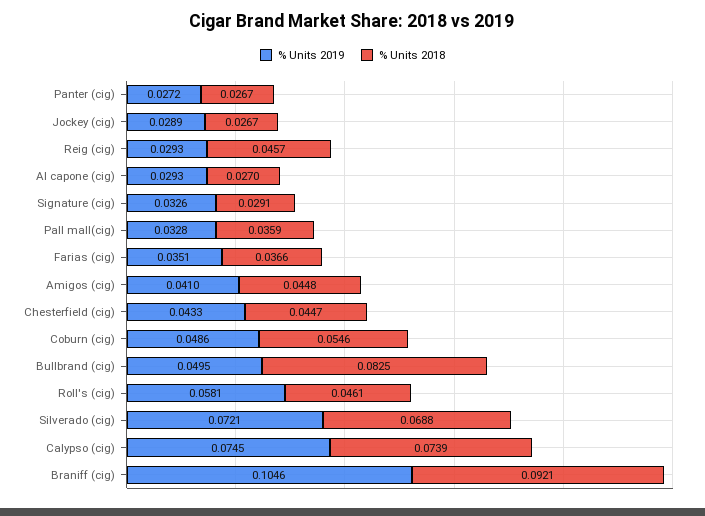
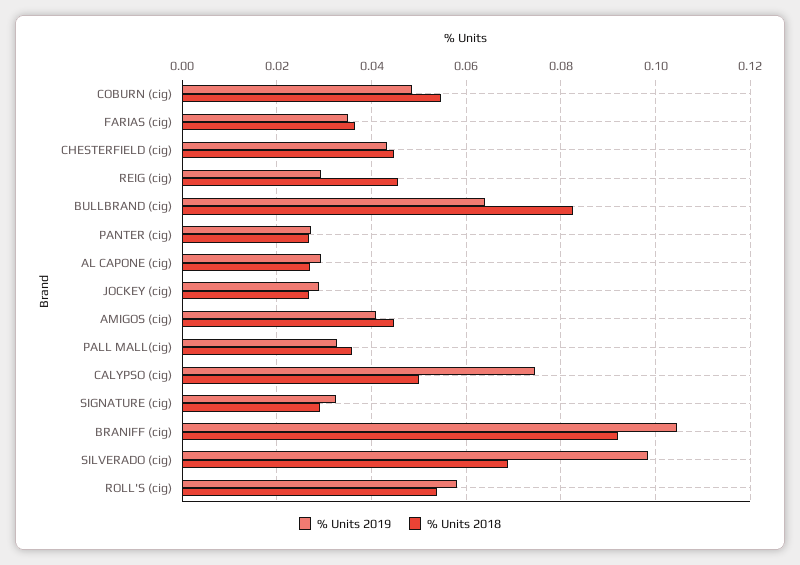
% Units 2019, Bullbrand (cig): 0.0495 -> 0.064
% Units 2018, Roll's (cig): 0.0461 -> 0.054
% Units 2019, Silverado (cig): 0.0721 -> 0.098
% Units 2018, Calypso (cig): 0.0739 -> 0.05

